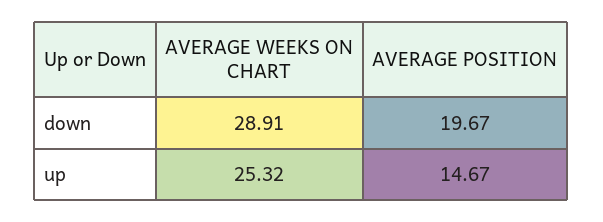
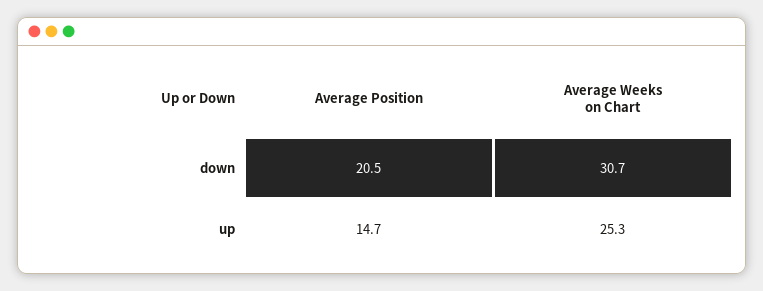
AVERAGE WEEKS ON CHART, down: 28.91 -> 30.7
AVERAGE POSITION, down: 19.67 -> 20.5

